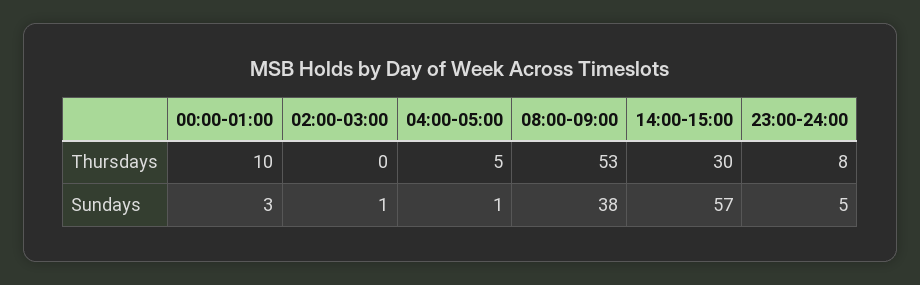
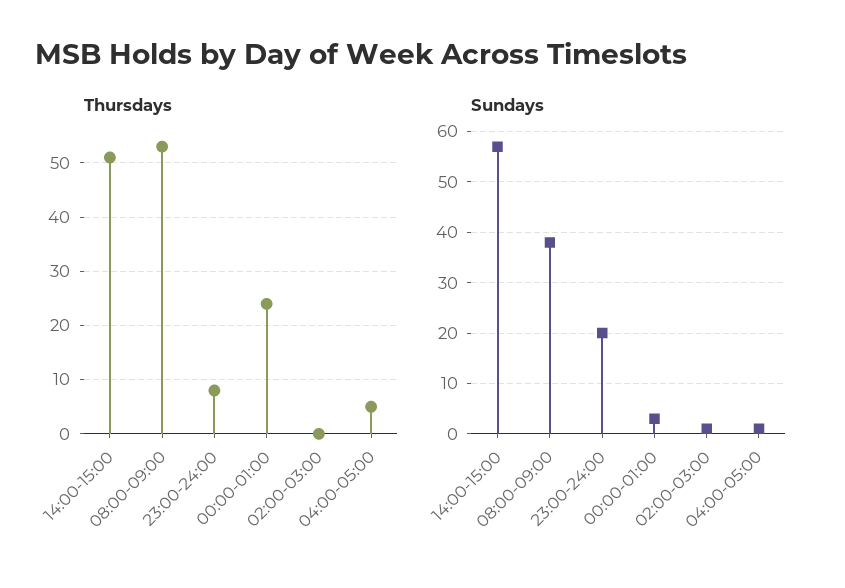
Thursdays, 00:00-01:00: 10 -> 25
Thursdays, 14:00-15:00: 30 -> 50
Sundays, 23:00-24:00: 5 -> 20

